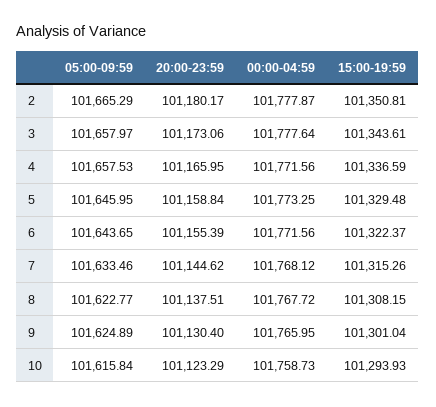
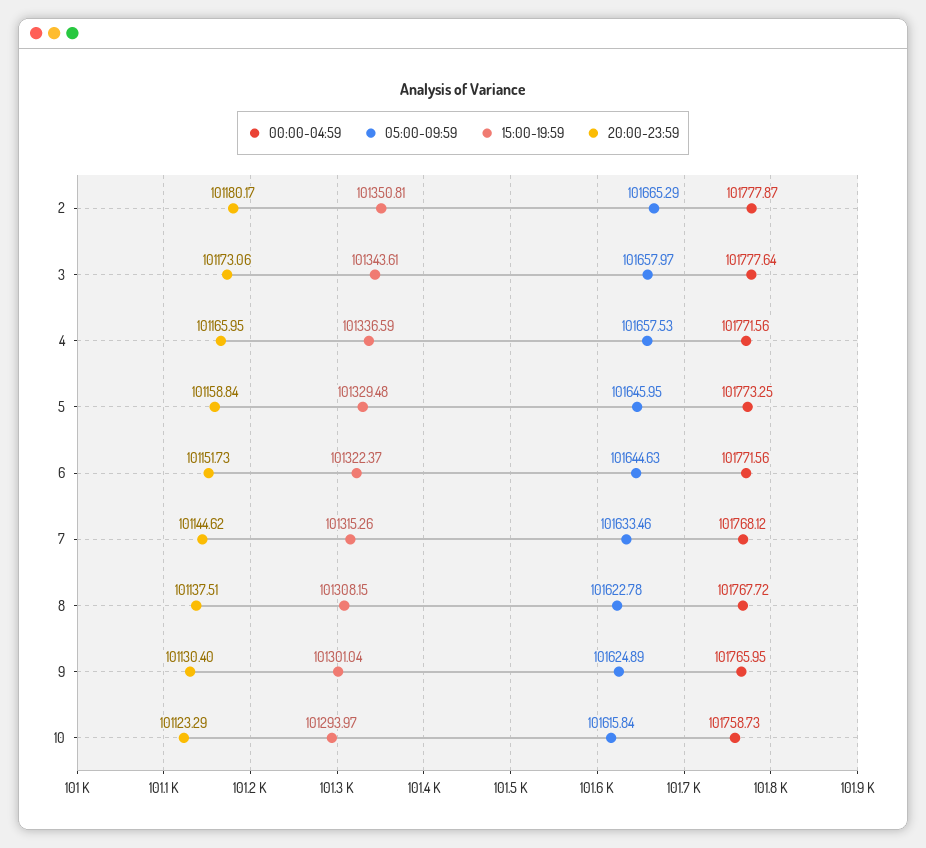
05:00-09:59, 6: 101643.65 -> 101644.63
20:00-23:59, 6: 101155.39 -> 101151.73
05:00-09:59, 8: 101622.77 -> 101622.78
15:00-19:59, 10: 101293.93 -> 101293.97

